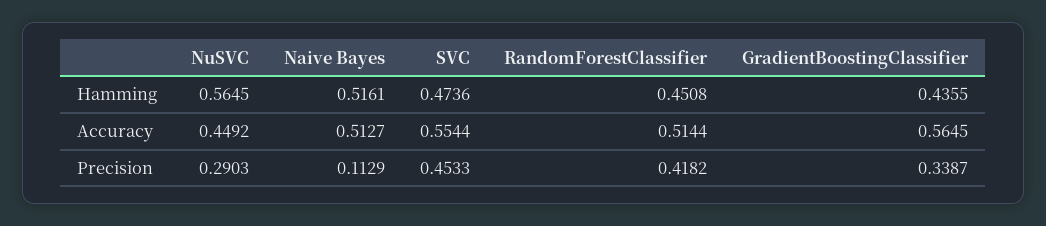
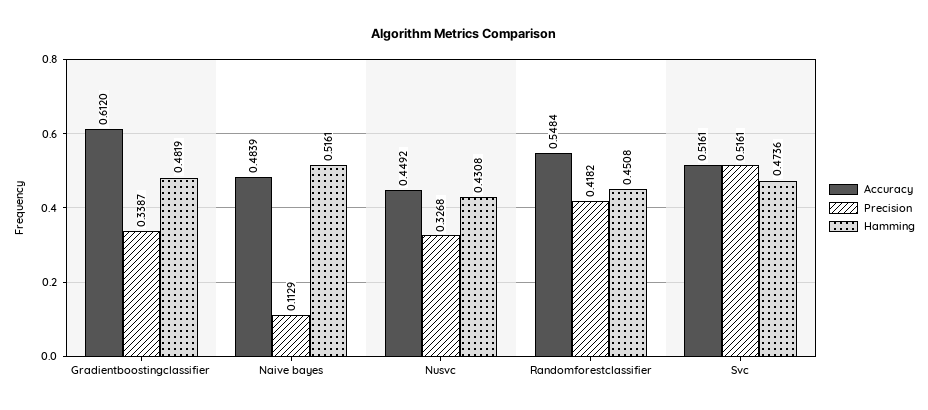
Hamming, NuSVC: 0.5645 -> 0.4308
Hamming, GradientBoostingClassifier: 0.4355 -> 0.4819
Accuracy, Naive Bayes: 0.5127 -> 0.4839
Accuracy, SVC: 0.5544 -> 0.5161
Accuracy, RandomForestClassifier: 0.5144 -> 0.5484
Accuracy, GradientBoostingClassifier: 0.5645 -> 0.612
Precision, NuSVC: 0.2903 -> 0.3268
Precision, SVC: 0.4533 -> 0.5161

